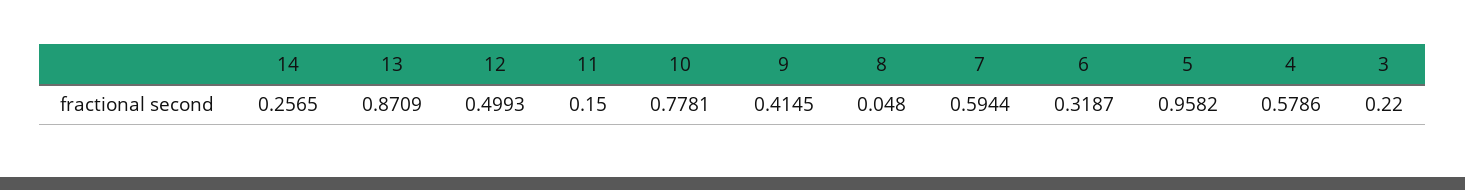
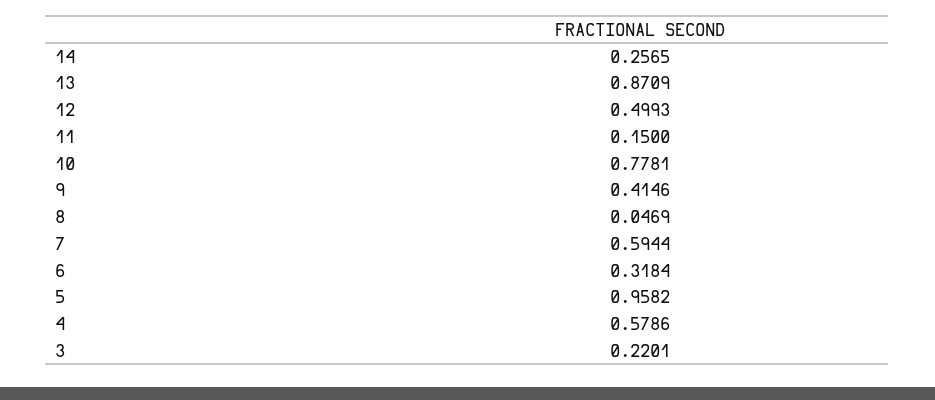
9: 0.4145 -> 0.4146
8: 0.048 -> 0.0469
6: 0.3187 -> 0.3184
3: 0.22 -> 0.2201

